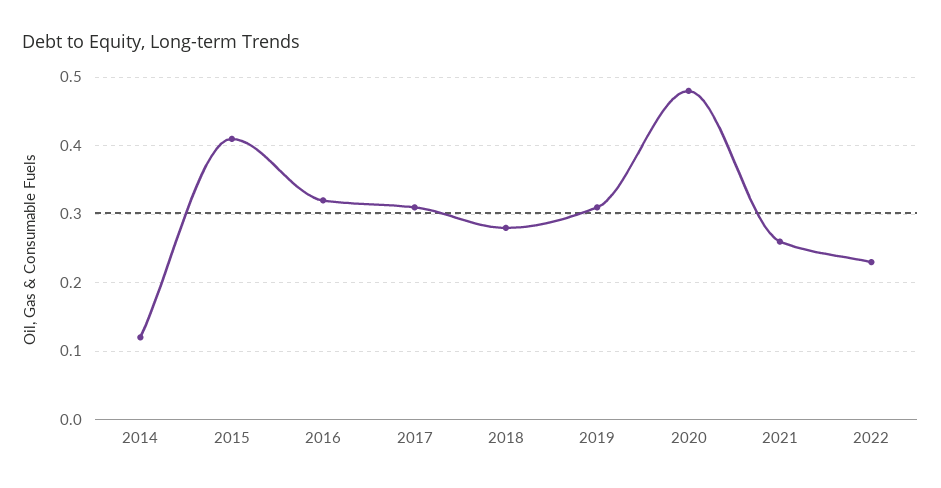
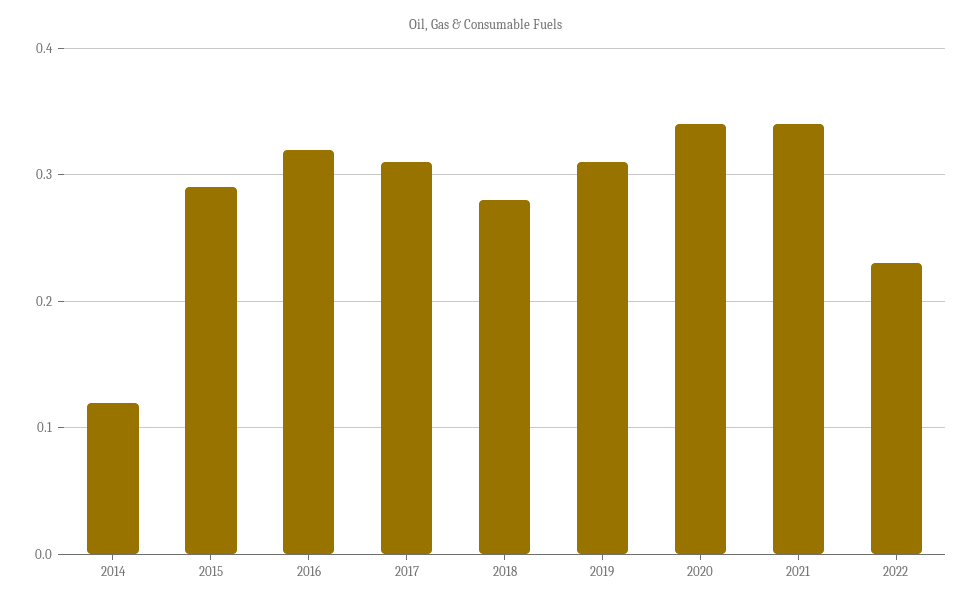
2015: 0.41 -> 0.29
2020: 0.48 -> 0.34
2021: 0.26 -> 0.34

